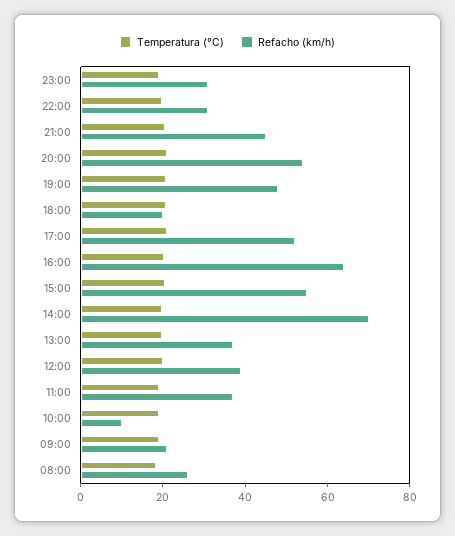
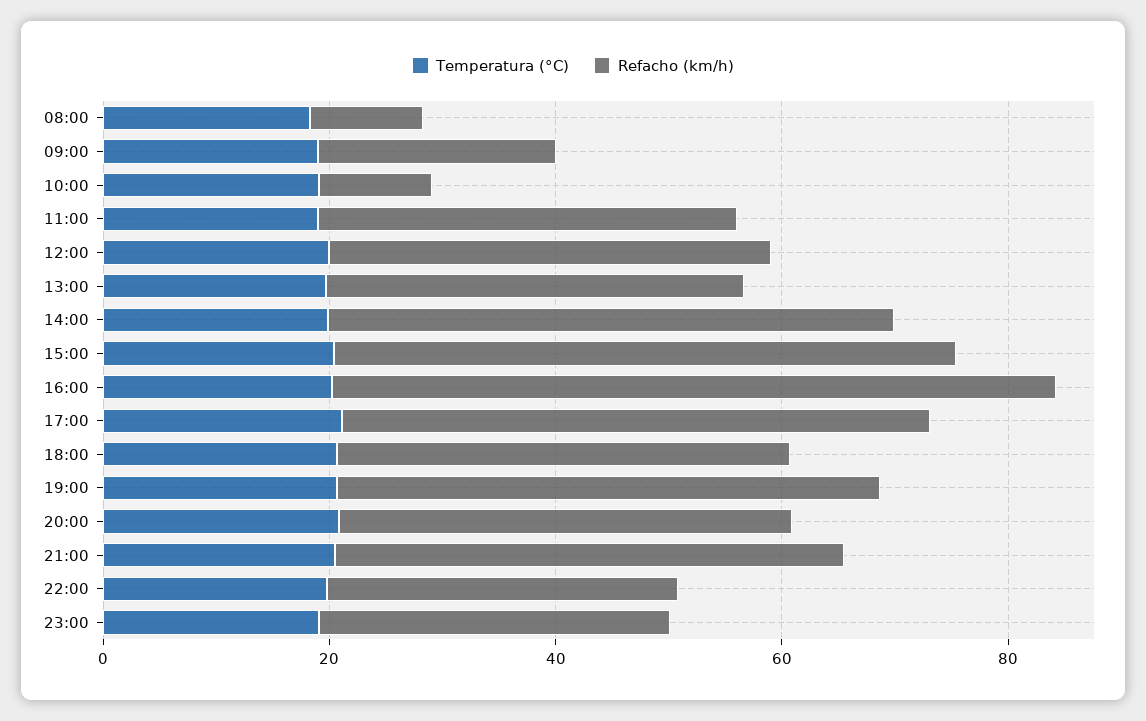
Refacho (km/h), 20:00: 55 -> 40
Refacho (km/h), 18:00: 20 -> 40
Refacho (km/h), 14:00: 70 -> 50
Refacho (km/h), 08:00: 25 -> 10

